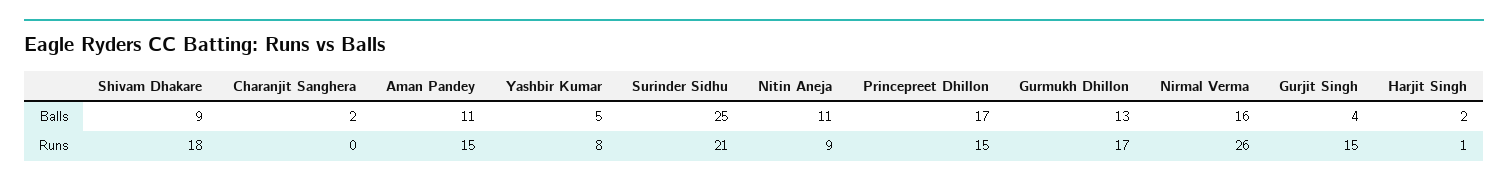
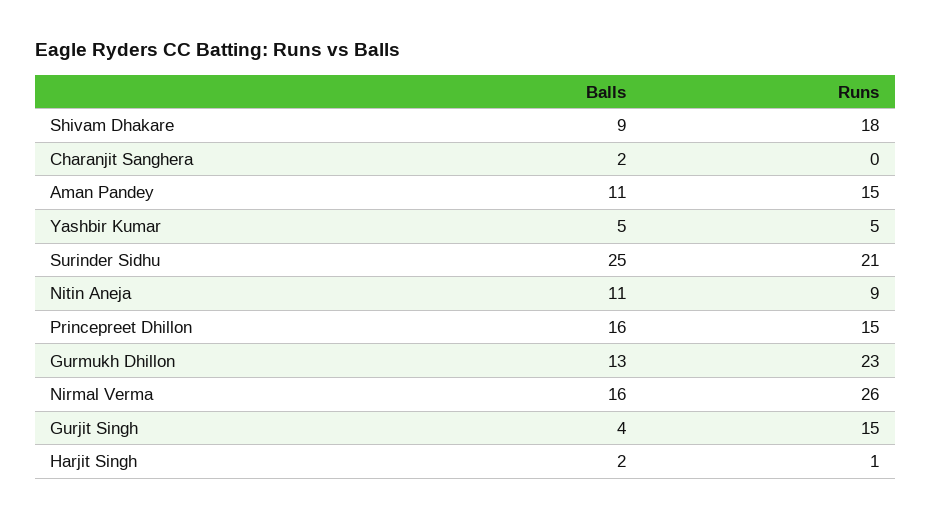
Princepreet Dhillon, Balls: 17 -> 16
Yashbir Kumar, Runs: 8 -> 5
Gurmukh Dhillon, Runs: 17 -> 23

